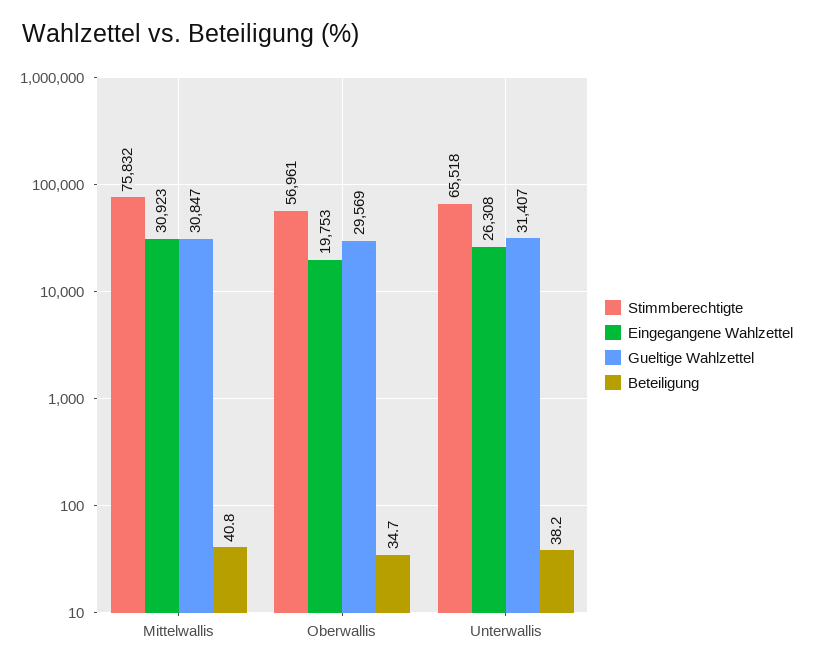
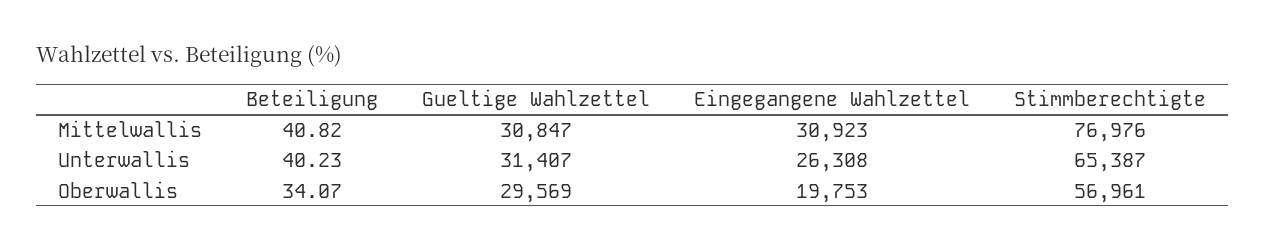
Stimmberechtigte, Mittelwallis: 75832 -> 76976
Beteiligung, Oberwallis: 34.7 -> 34.07
Stimmberechtigte, Unterwallis: 65518 -> 65387
Beteiligung, Unterwallis: 38.2 -> 40.23

